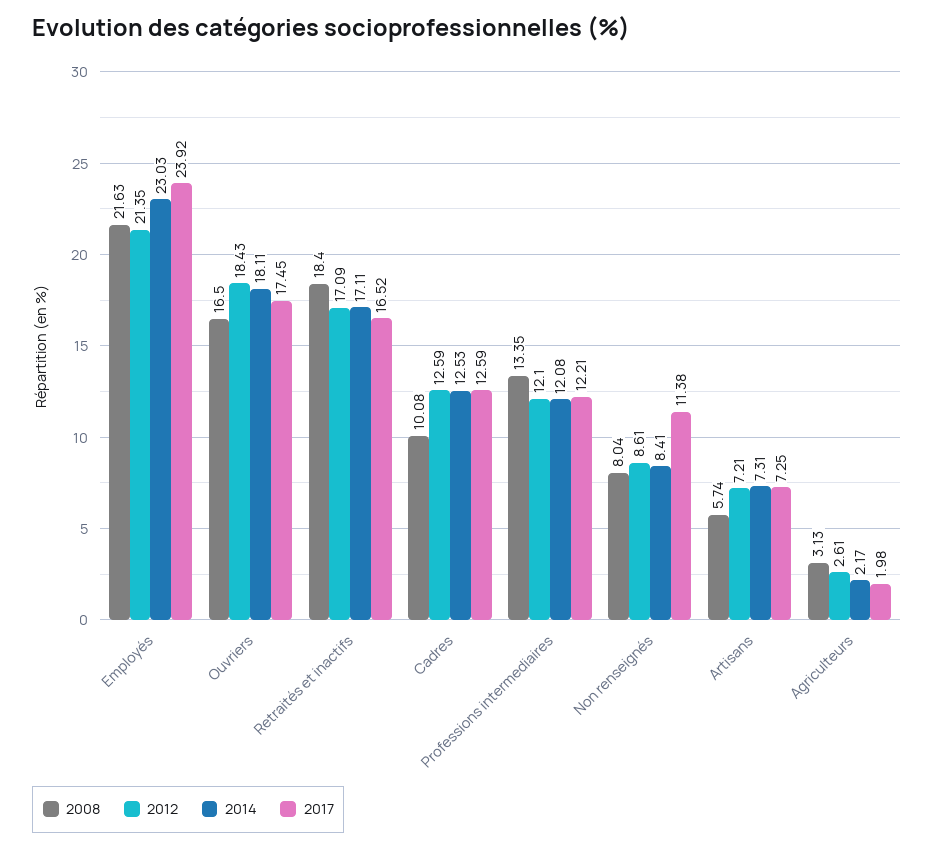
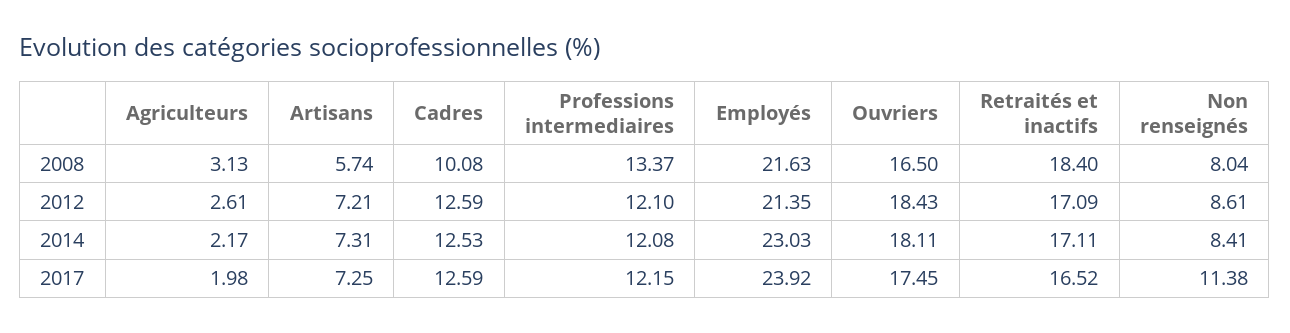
2008, Professions intermediaires: 13.35 -> 13.37
2017, Professions intermediaires: 12.21 -> 12.15

